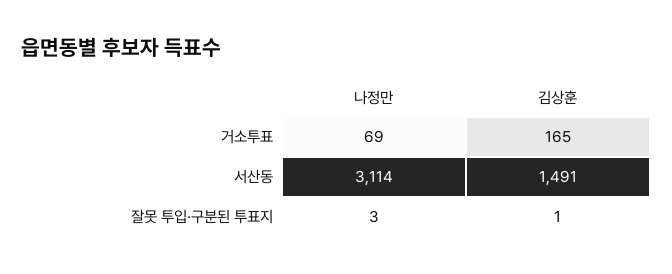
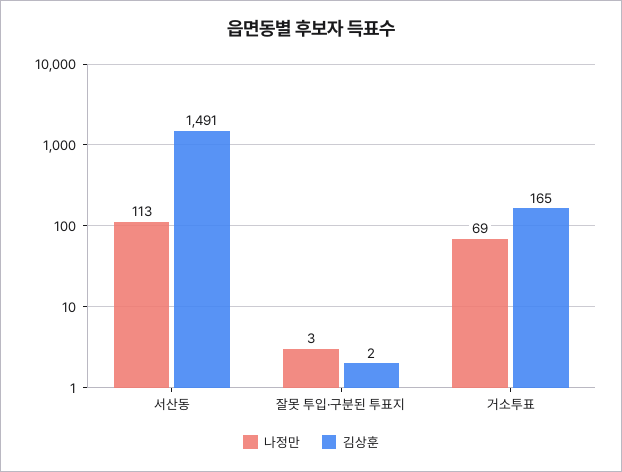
나정만, 서산동: 3114 -> 113
김상훈, 잘못 투입·구분된 투표지: 1 -> 2

